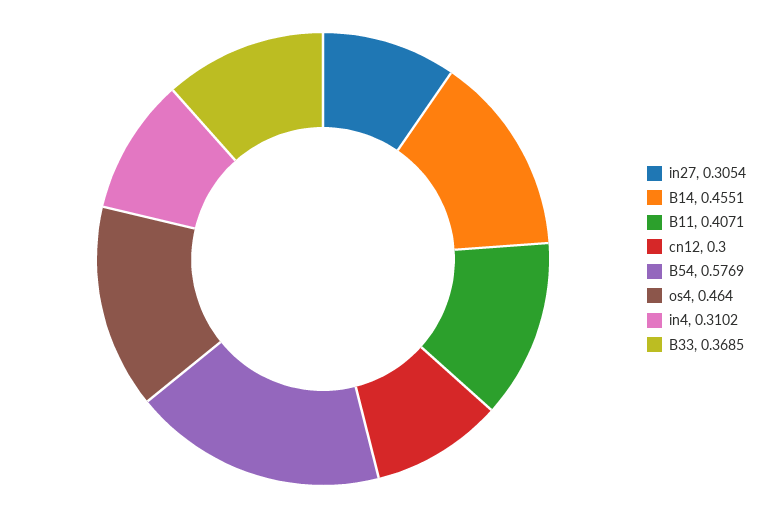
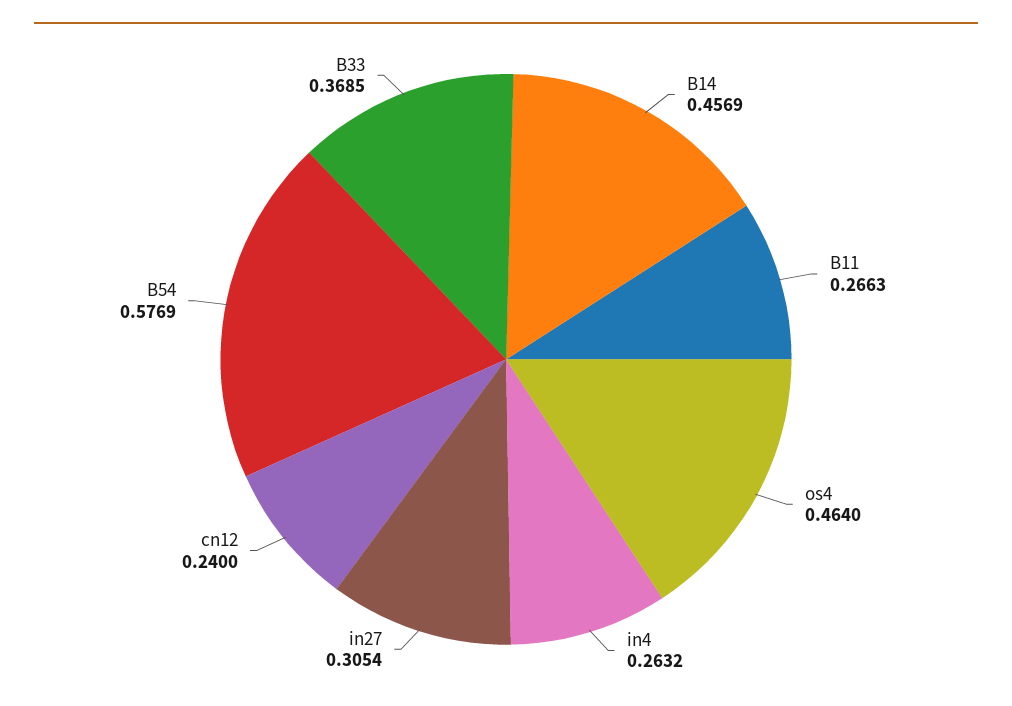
B14: 0.4551 -> 0.4569
B11: 0.4071 -> 0.2663
cn12: 0.3 -> 0.24
in4: 0.3102 -> 0.2632

